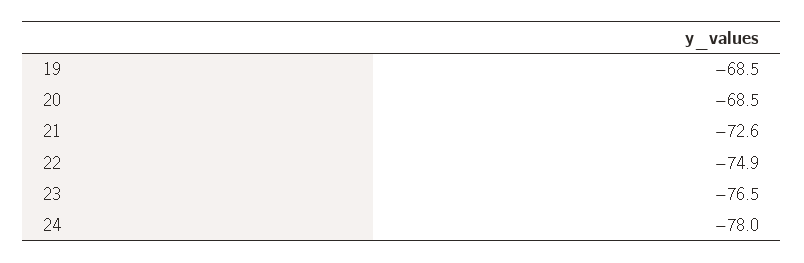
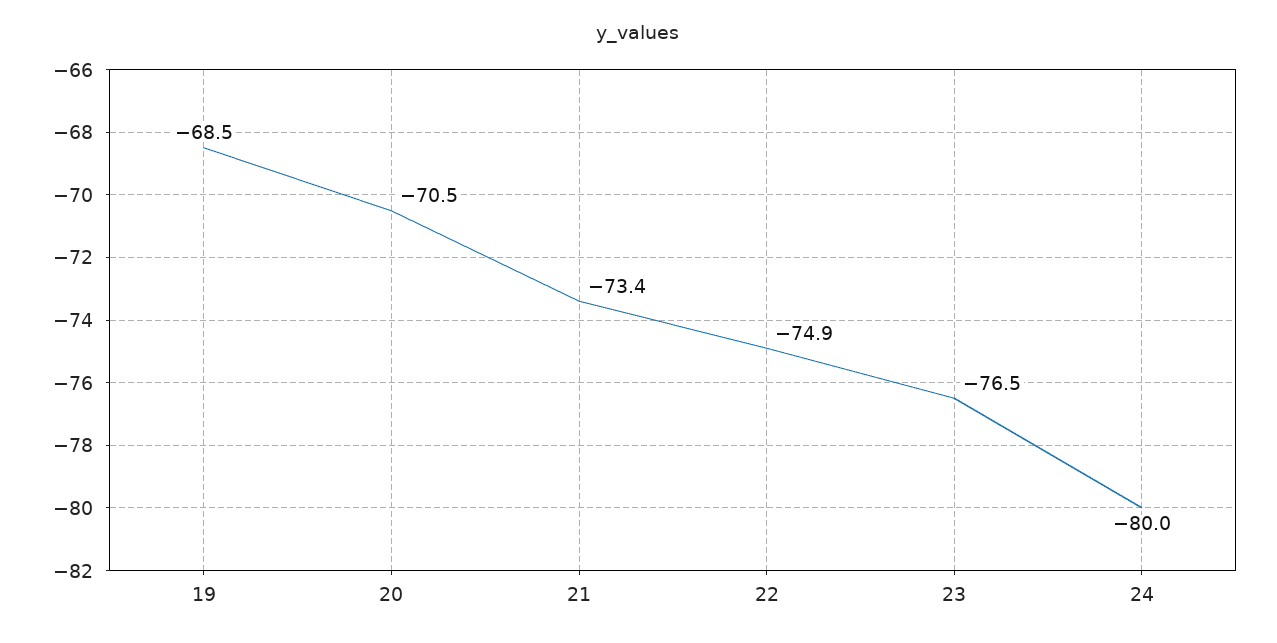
20: -68.5 -> -70.5
21: -72.6 -> -73.4
24: -78 -> -80

